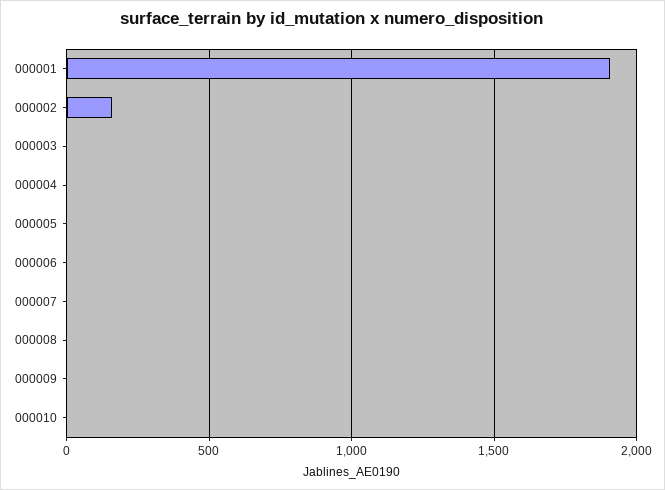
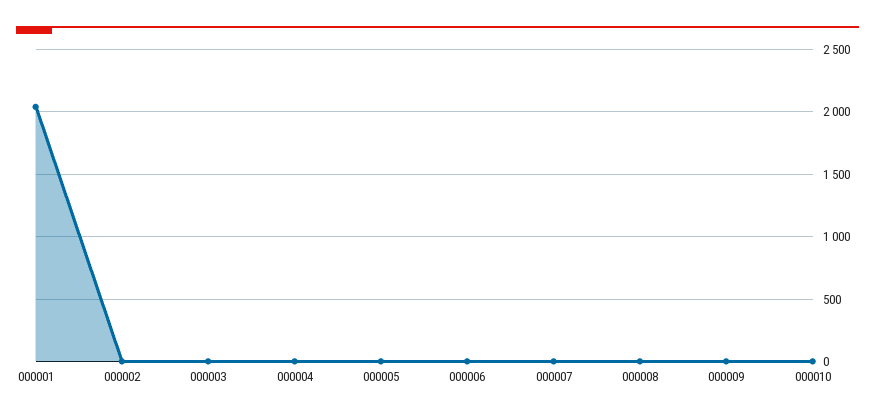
000001: 1900 -> 2050
000002: 150 -> 0

